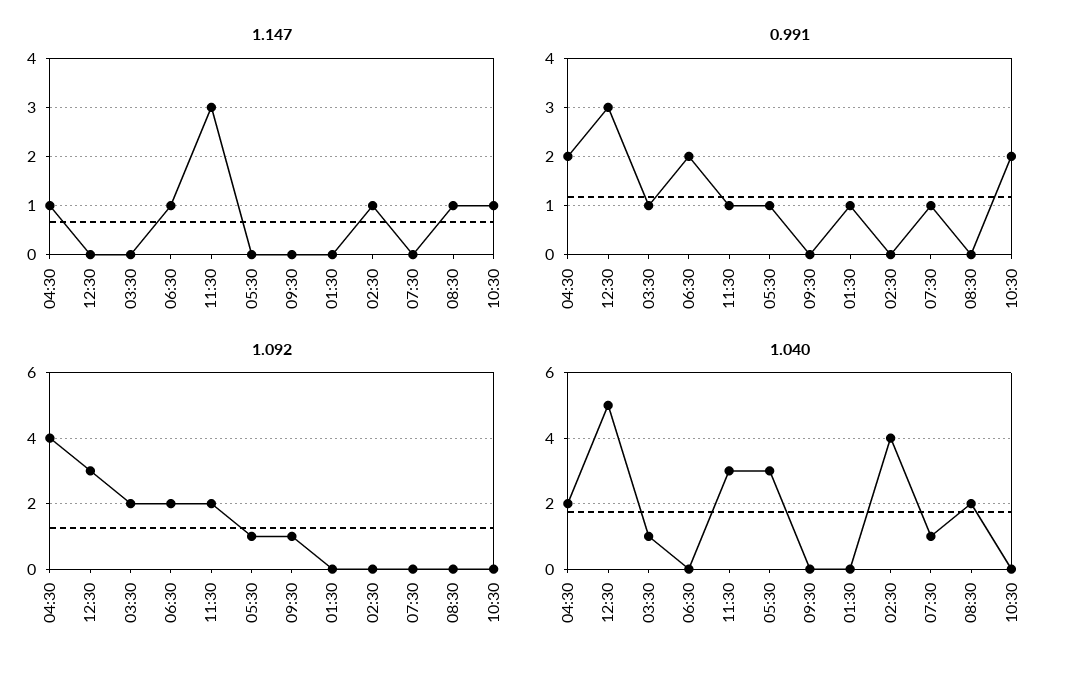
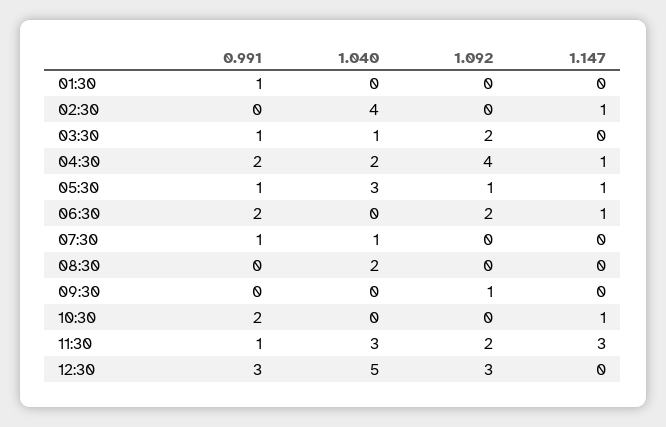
1.147, 05:30: 0 -> 1
1.147, 08:30: 1 -> 0

